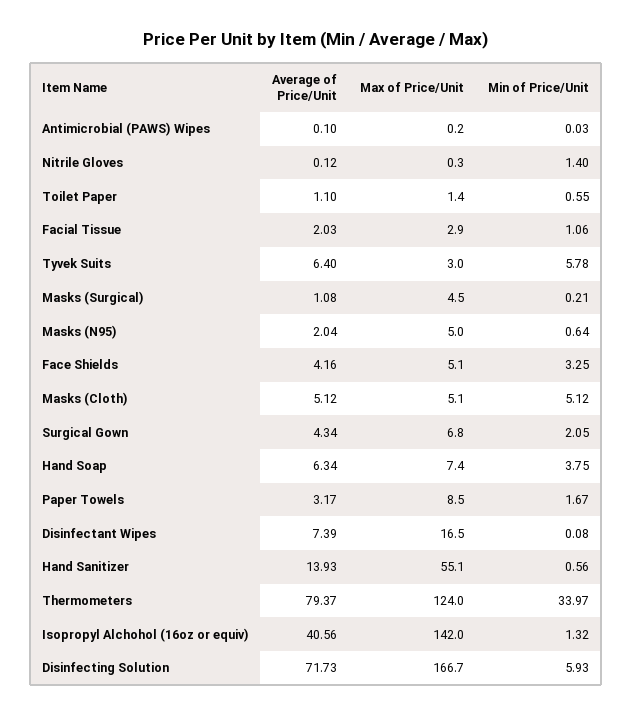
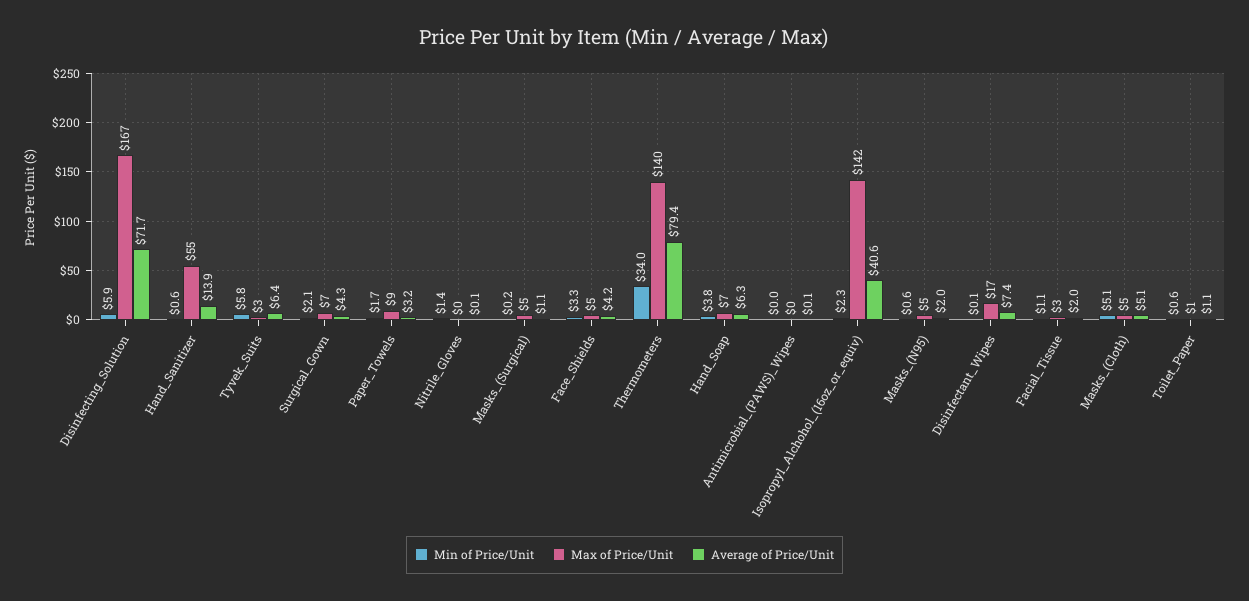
Max of Price/Unit, Thermometers: 124 -> 140
Min of Price/Unit, Isopropyl Alchohol (16oz or equiv): 1.32 -> 2.3

